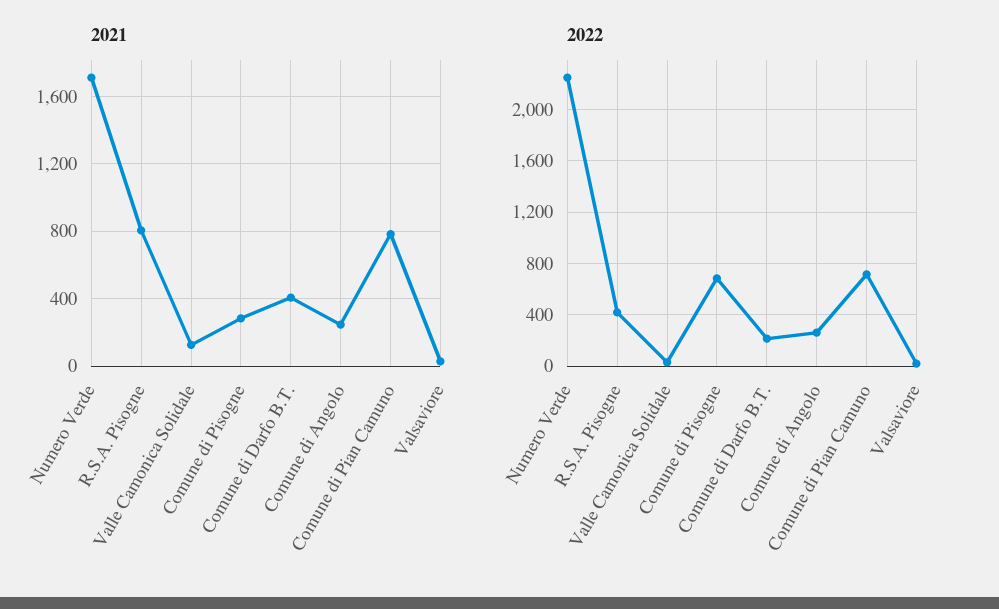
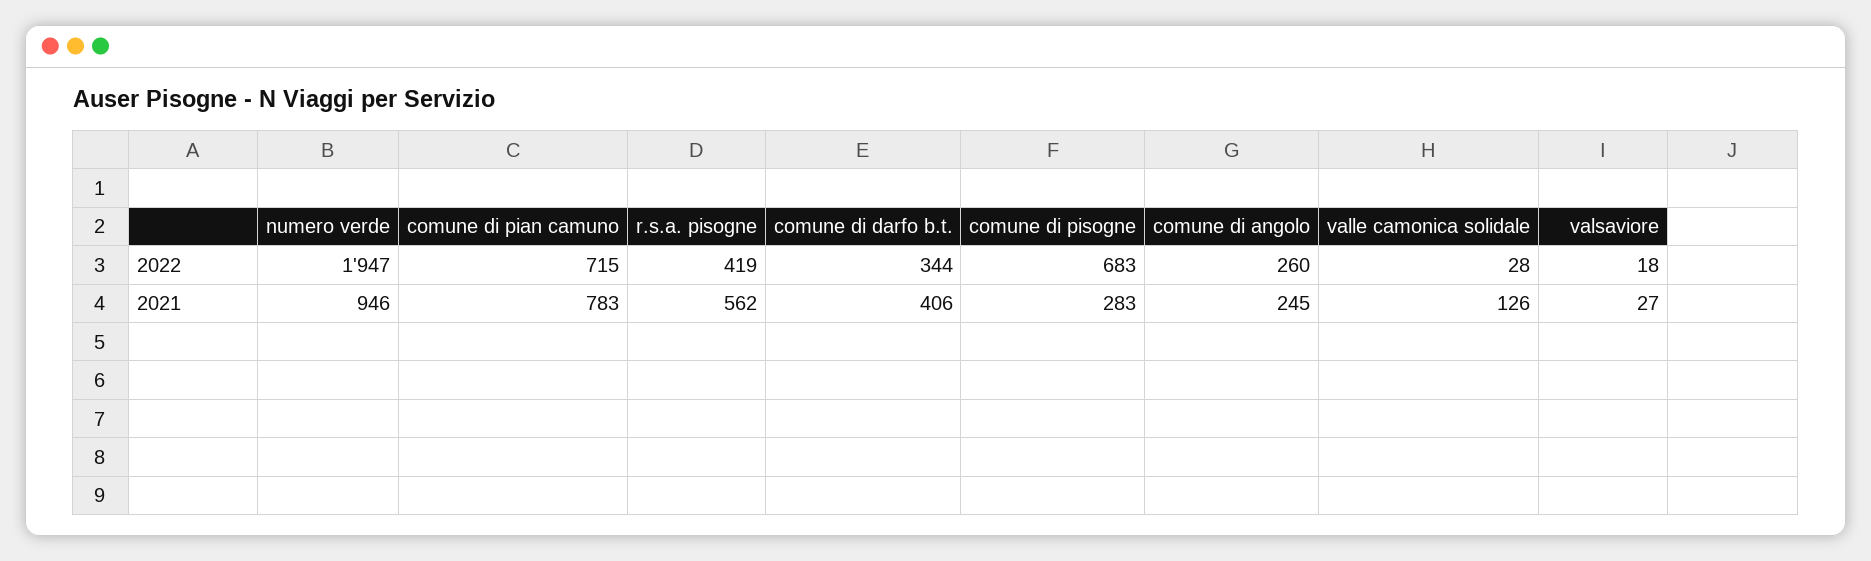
2021, Numero Verde: 1700 -> 946
2021, R.S.A. Pisogne: 800 -> 562
2022, Numero Verde: 2250 -> 1947
2022, Comune di Darfo B.T.: 200 -> 344

